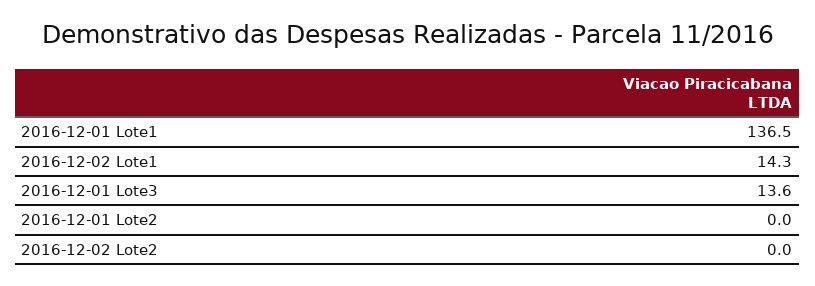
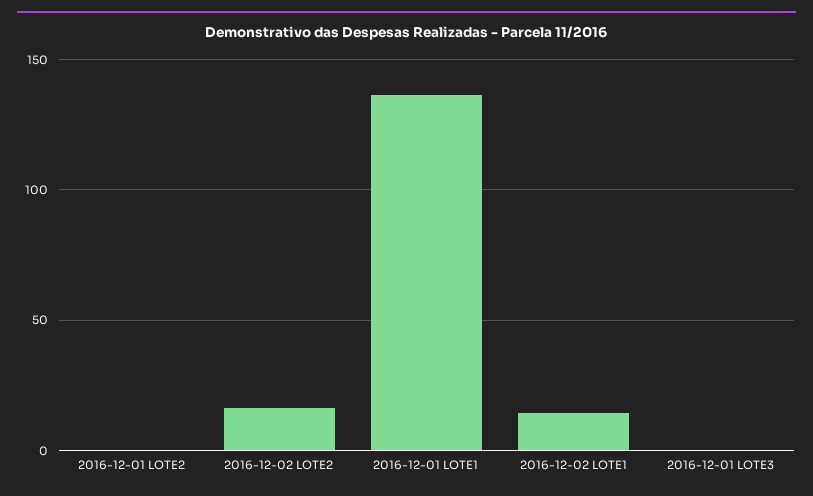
2016-12-01 Lote3: 13.6 -> 0
2016-12-02 Lote2: 0 -> 15

